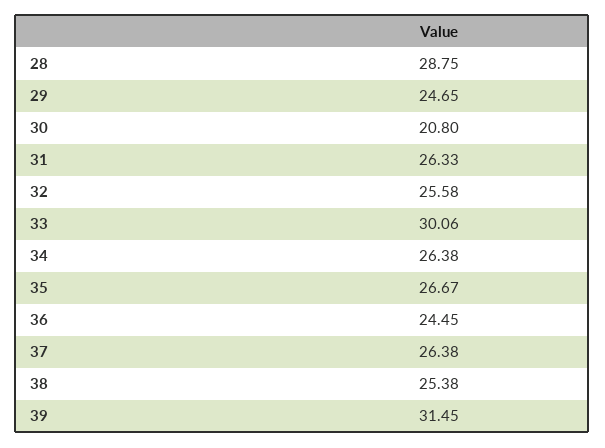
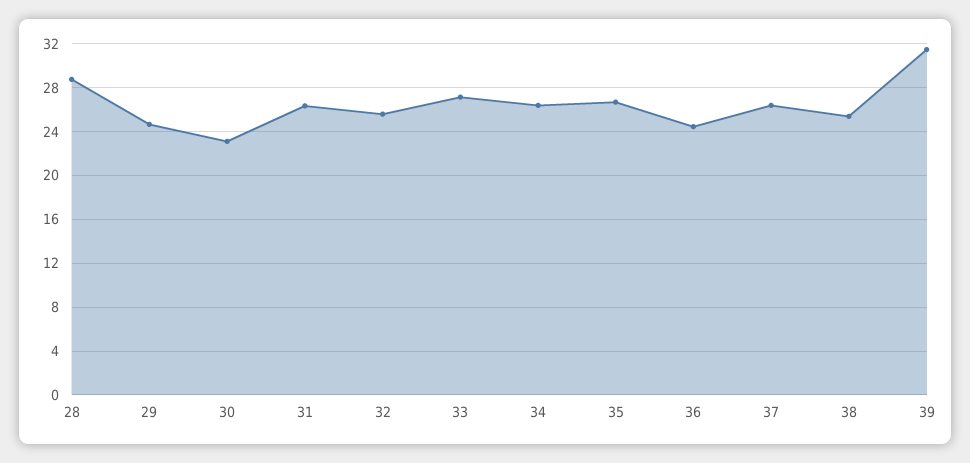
30: 20.8 -> 23
33: 30.06 -> 27

